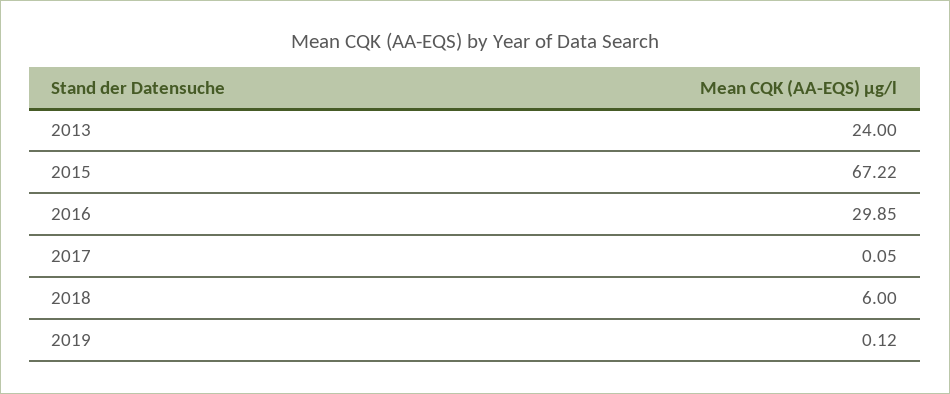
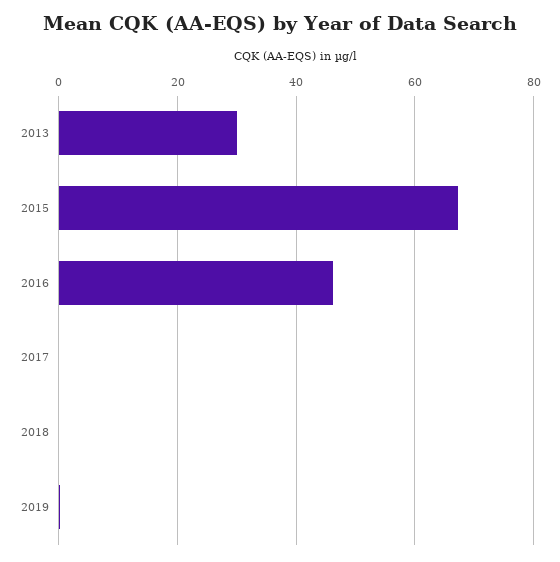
2013: 24 -> 30
2016: 29.85 -> 46
2018: 6 -> 0

